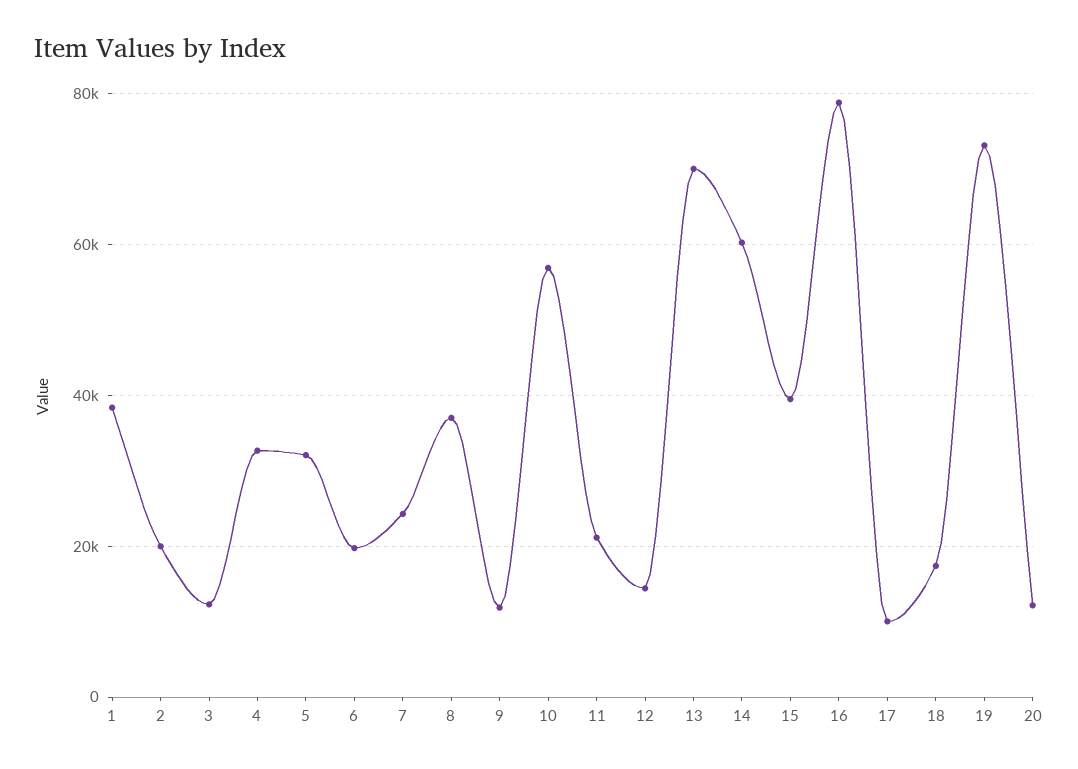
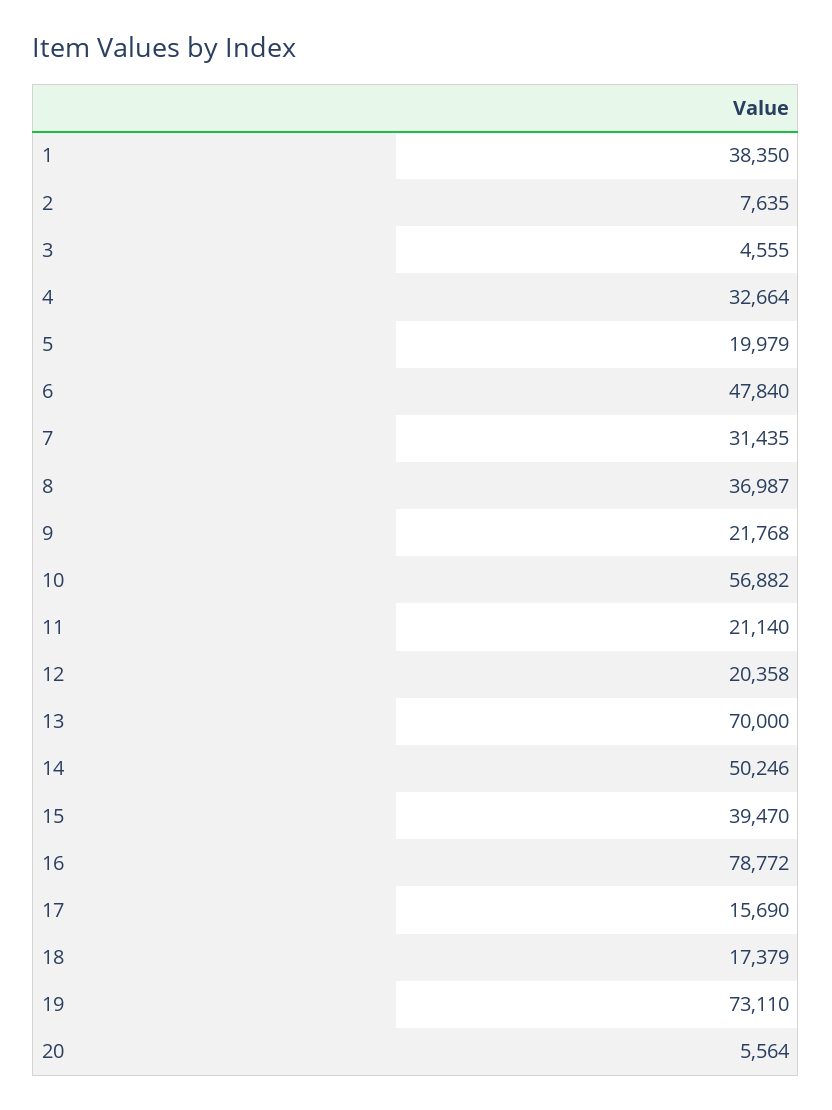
2: 20000 -> 7635
3: 12000 -> 4555
5: 32000 -> 19979
6: 20000 -> 47840
7: 24000 -> 31435
9: 12000 -> 21768
12: 14000 -> 20358
14: 60000 -> 50246
17: 10000 -> 15690
20: 12000 -> 5564

